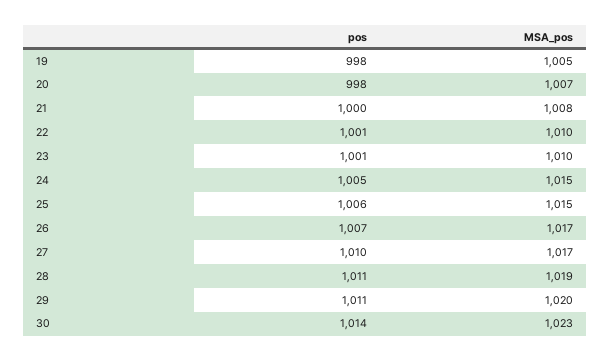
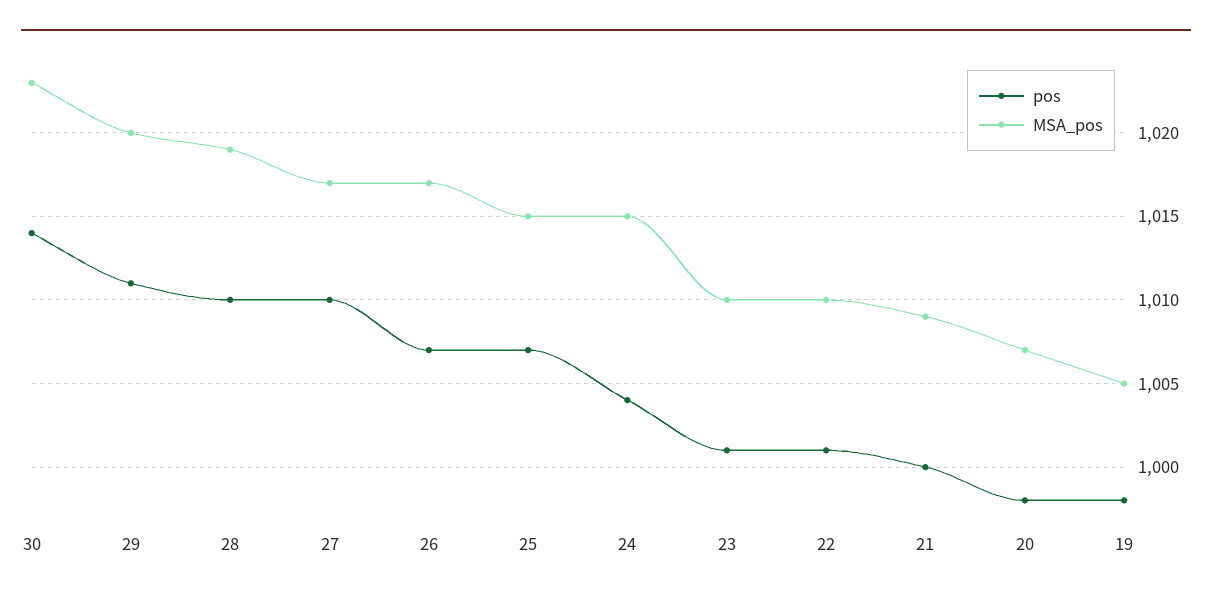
MSA_pos, 21: 1008 -> 1009
pos, 24: 1005 -> 1004
pos, 25: 1006 -> 1007
pos, 28: 1011 -> 1010

